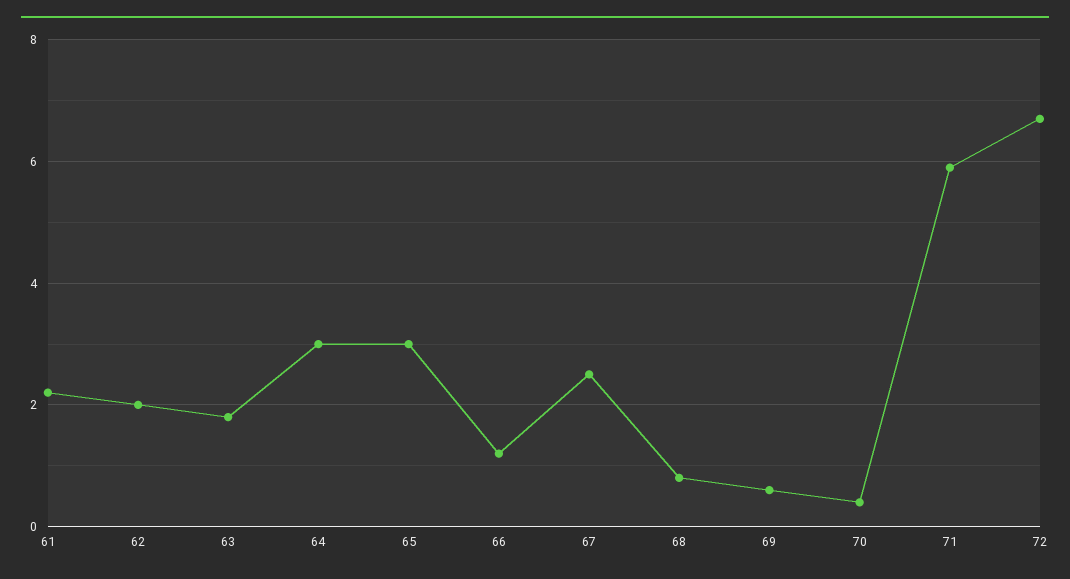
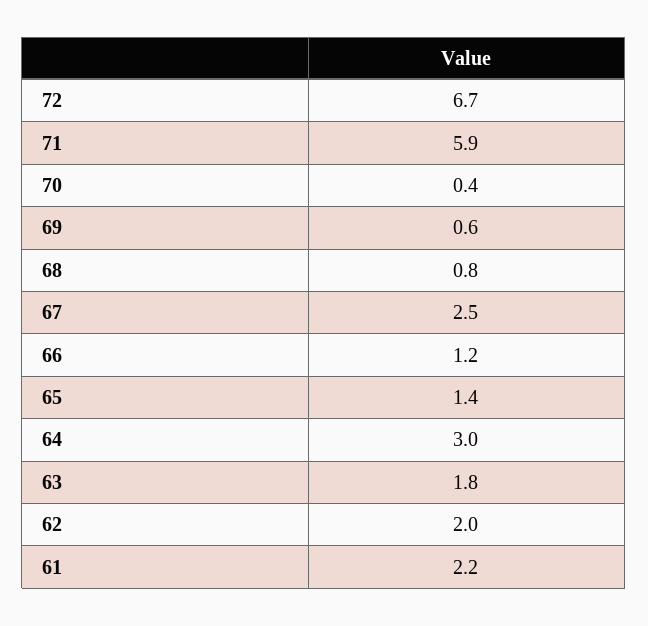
65: 3 -> 1.4

